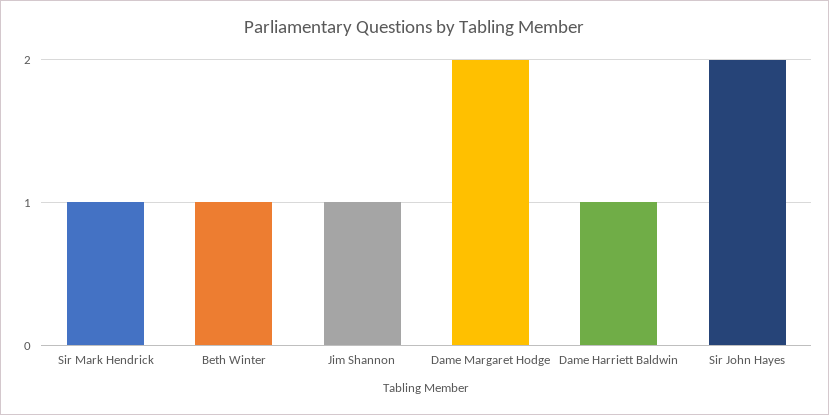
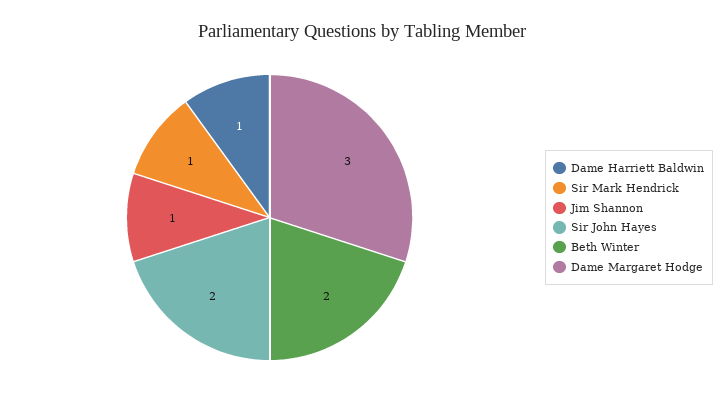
Beth Winter: 1 -> 2
Dame Margaret Hodge: 2 -> 3

